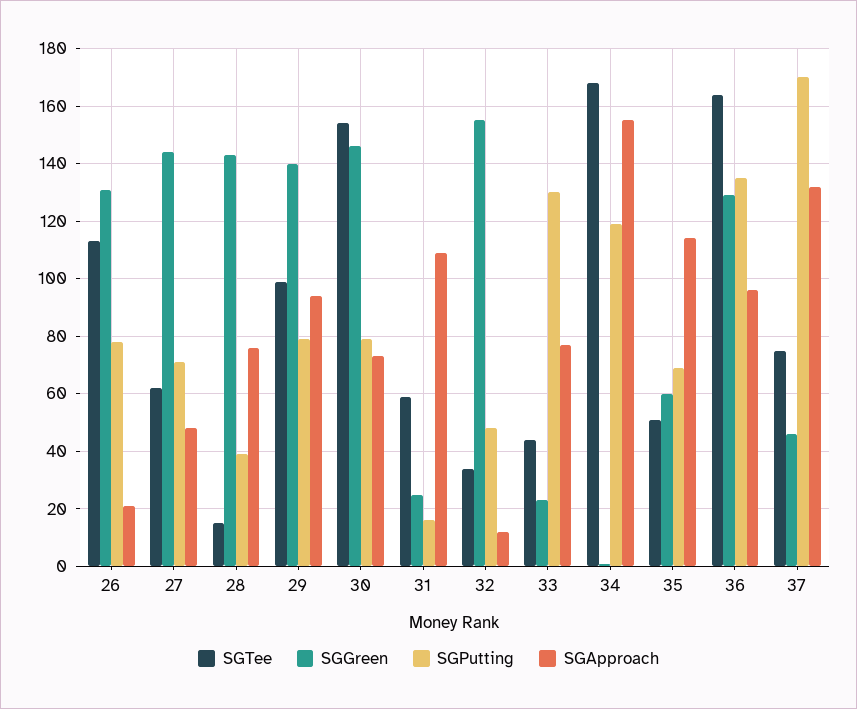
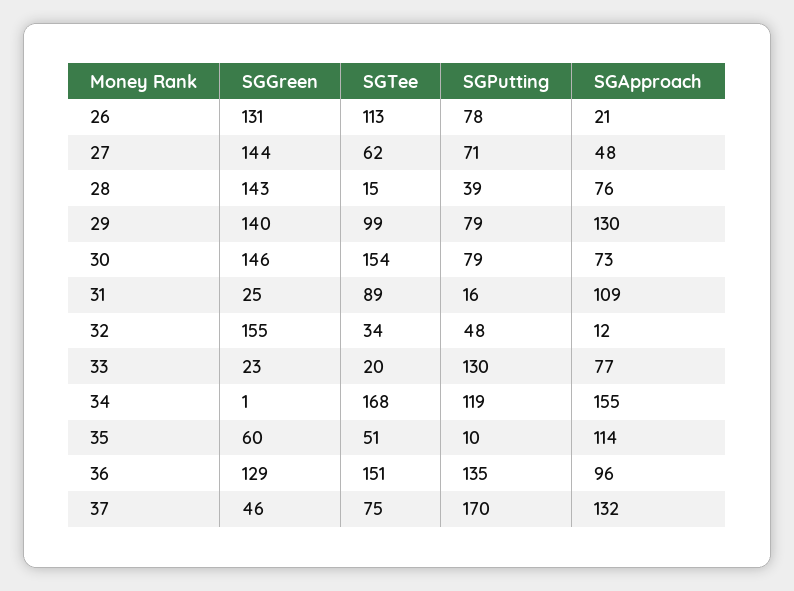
SGApproach, 29: 95 -> 130
SGTee, 31: 60 -> 89
SGTee, 33: 45 -> 20
SGPutting, 35: 70 -> 10
SGTee, 36: 165 -> 151

